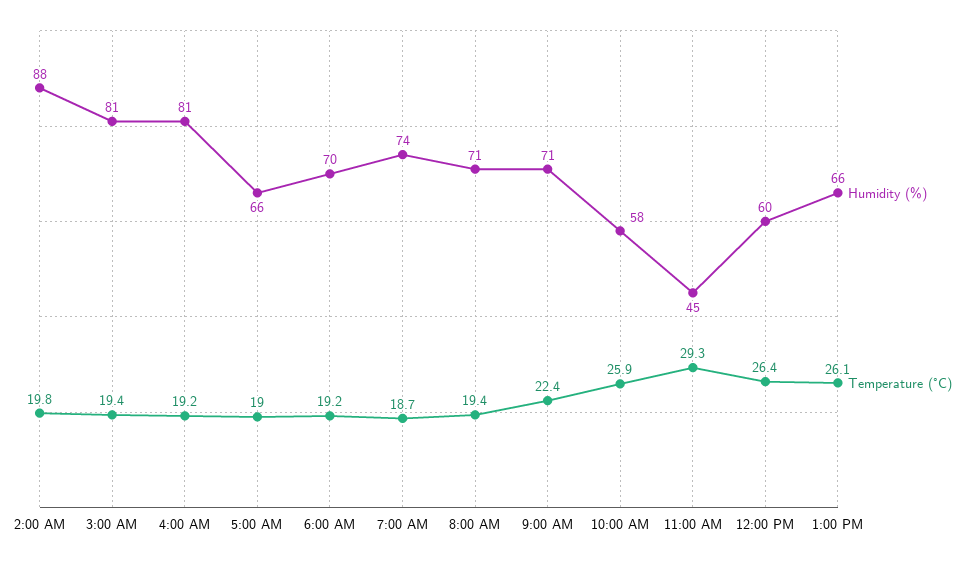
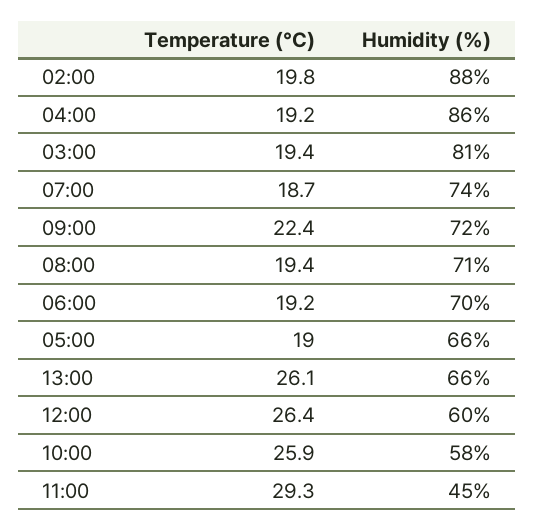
Humidity (%), 4:00 AM: 81 -> 86
Humidity (%), 9:00 AM: 71 -> 72

